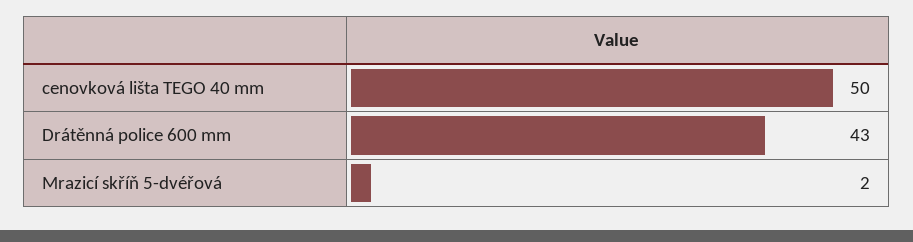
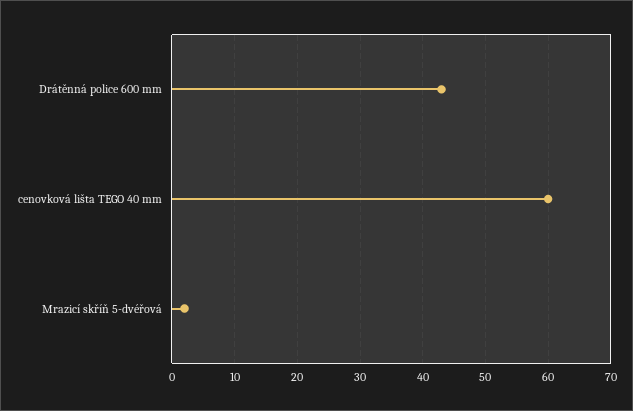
cenovková lišta TEGO 40 mm: 50 -> 60

